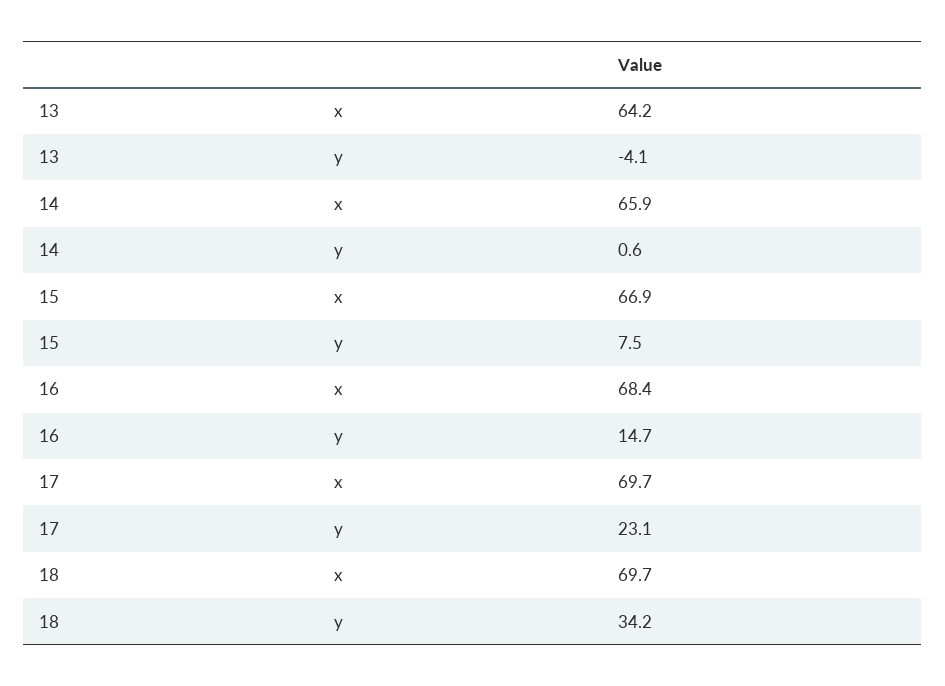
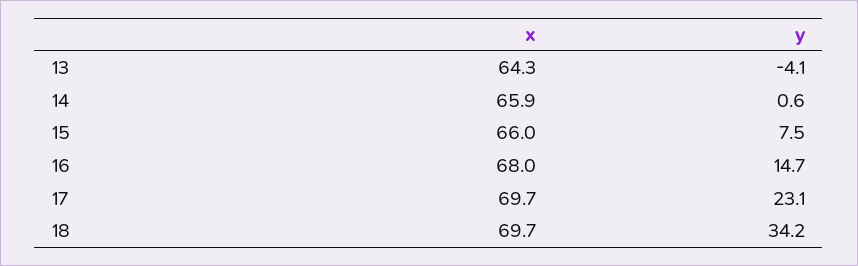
13, x: 64.2 -> 64.3
15, x: 66.9 -> 66
16, x: 68.4 -> 68

